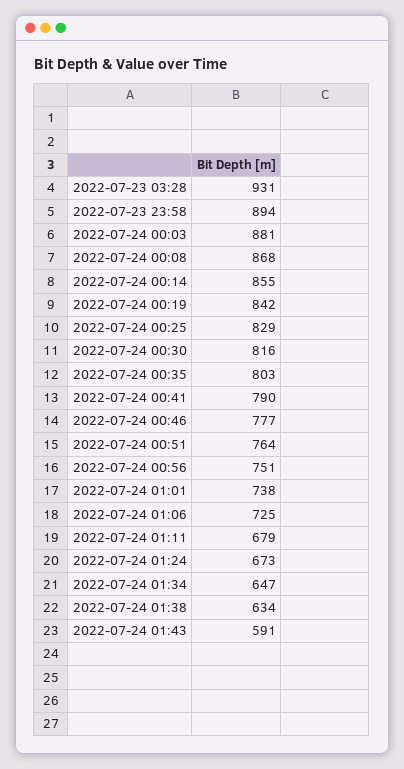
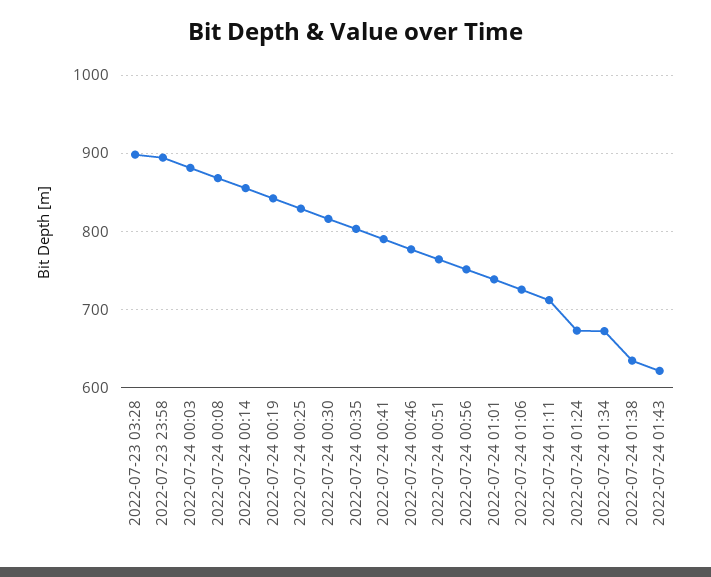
2022-07-23 03:28: 931 -> 900
2022-07-24 01:11: 679 -> 710
2022-07-24 01:34: 647 -> 670
2022-07-24 01:43: 591 -> 620

